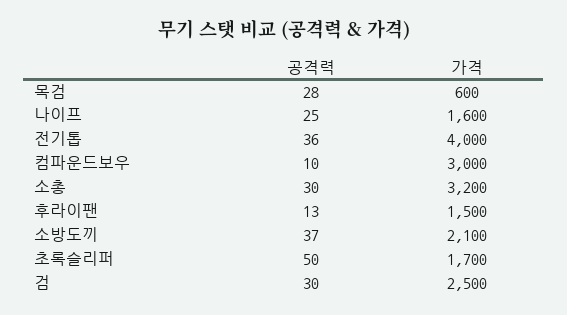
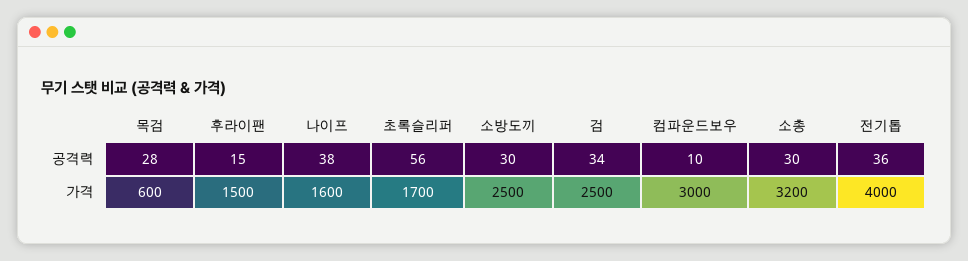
공격력, 나이프: 25 -> 38
공격력, 후라이팬: 13 -> 15
공격력, 소방도끼: 37 -> 30
가격, 소방도끼: 2100 -> 2500
공격력, 초록슬리퍼: 50 -> 56
공격력, 검: 30 -> 34

